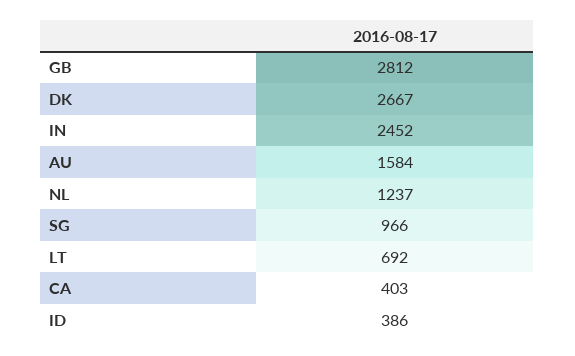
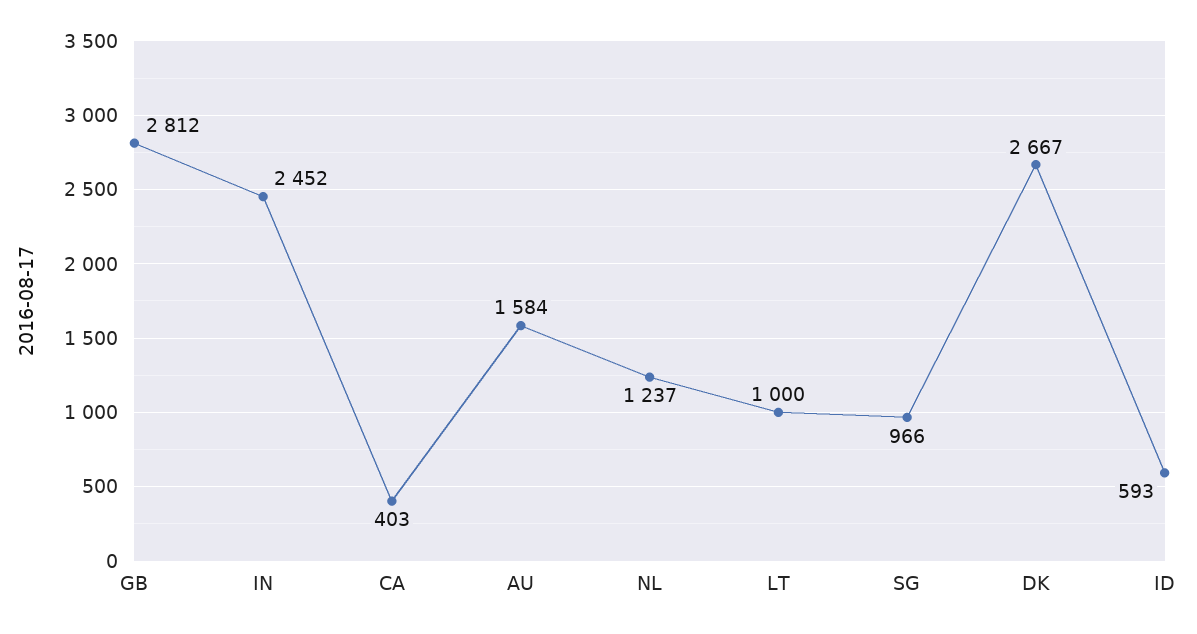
LT: 692 -> 1000
ID: 386 -> 593

